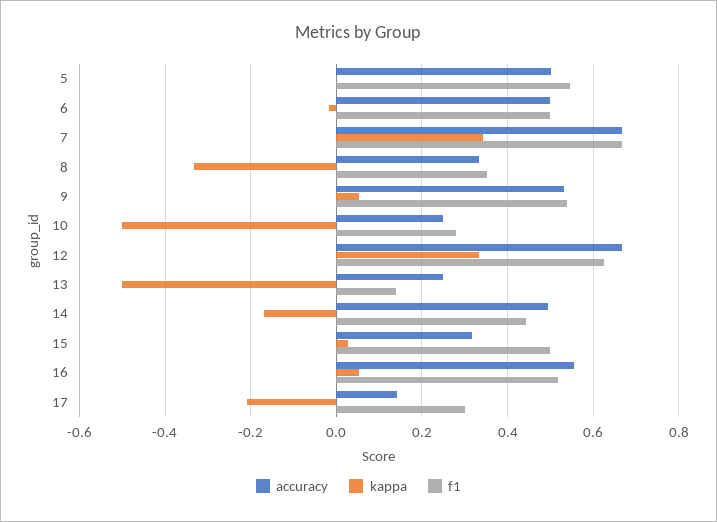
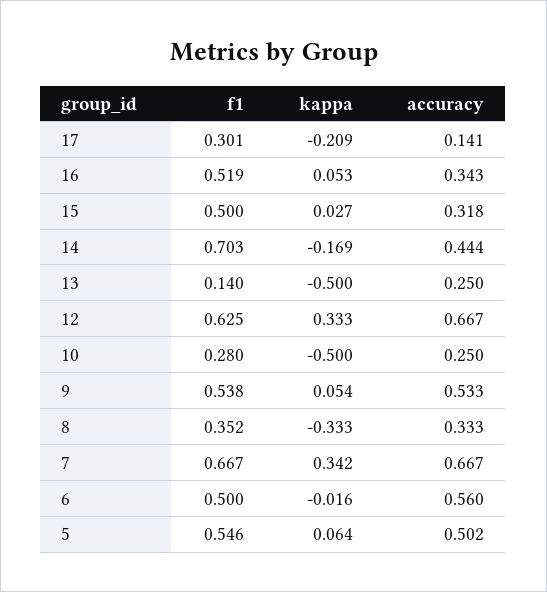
kappa, 5: 0 -> 0.064
accuracy, 6: 0.5 -> 0.56
accuracy, 14: 0.5 -> 0.444
f1, 14: 0.44 -> 0.703
accuracy, 16: 0.56 -> 0.343

